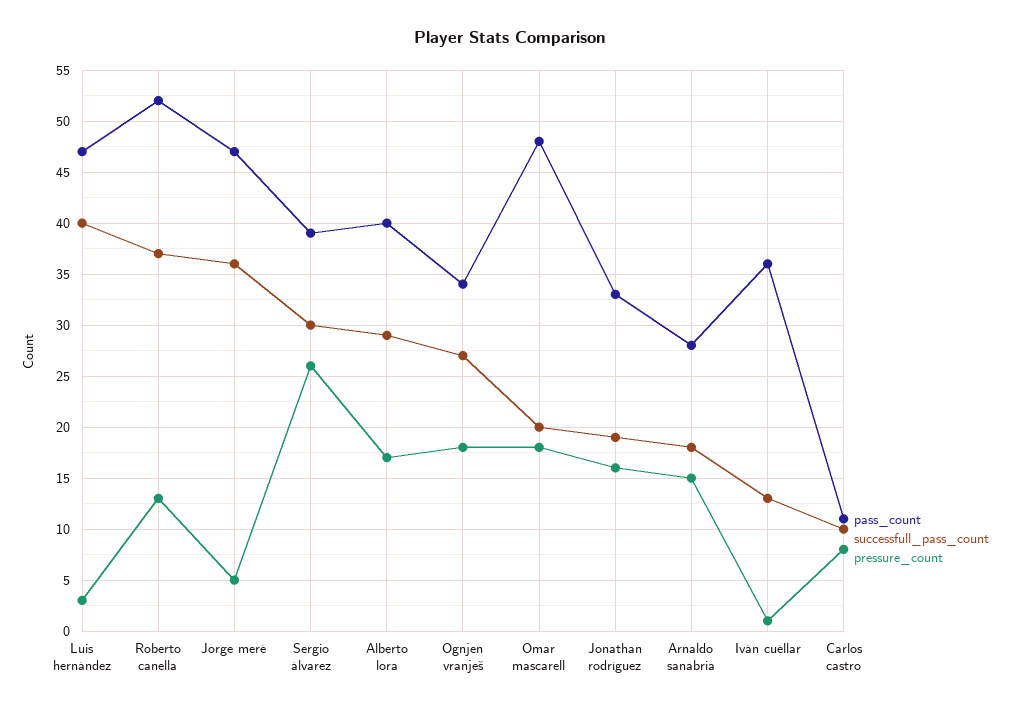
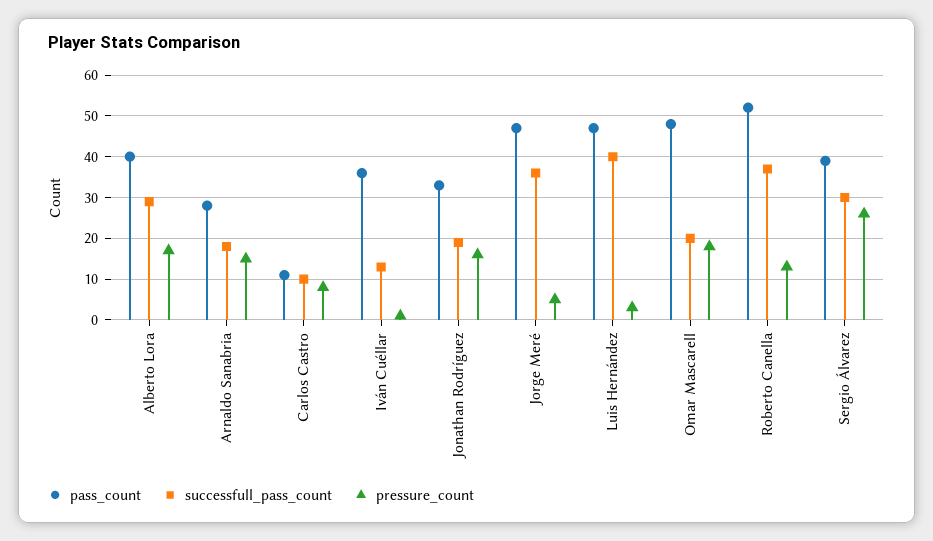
pass_count, Ognjen vranješ: 34 -> none
successfull_pass_count, Ognjen vranješ: 27 -> none
pressure_count, Ognjen vranješ: 18 -> none

